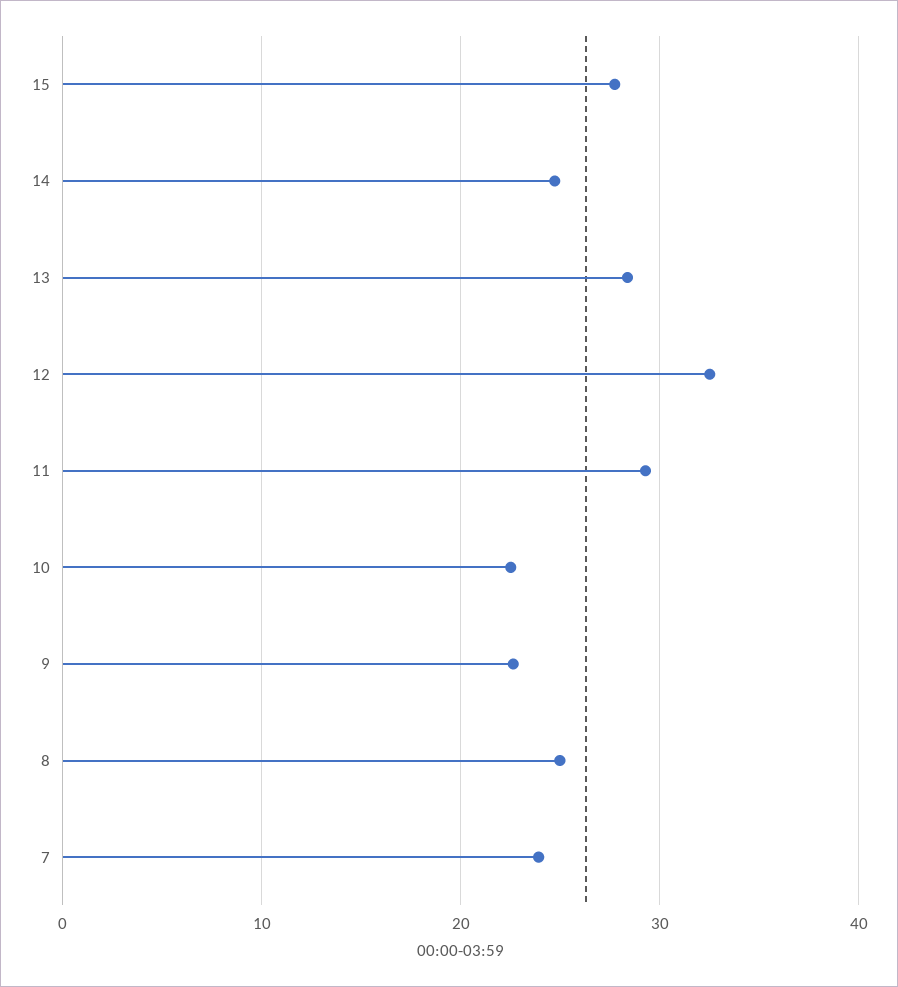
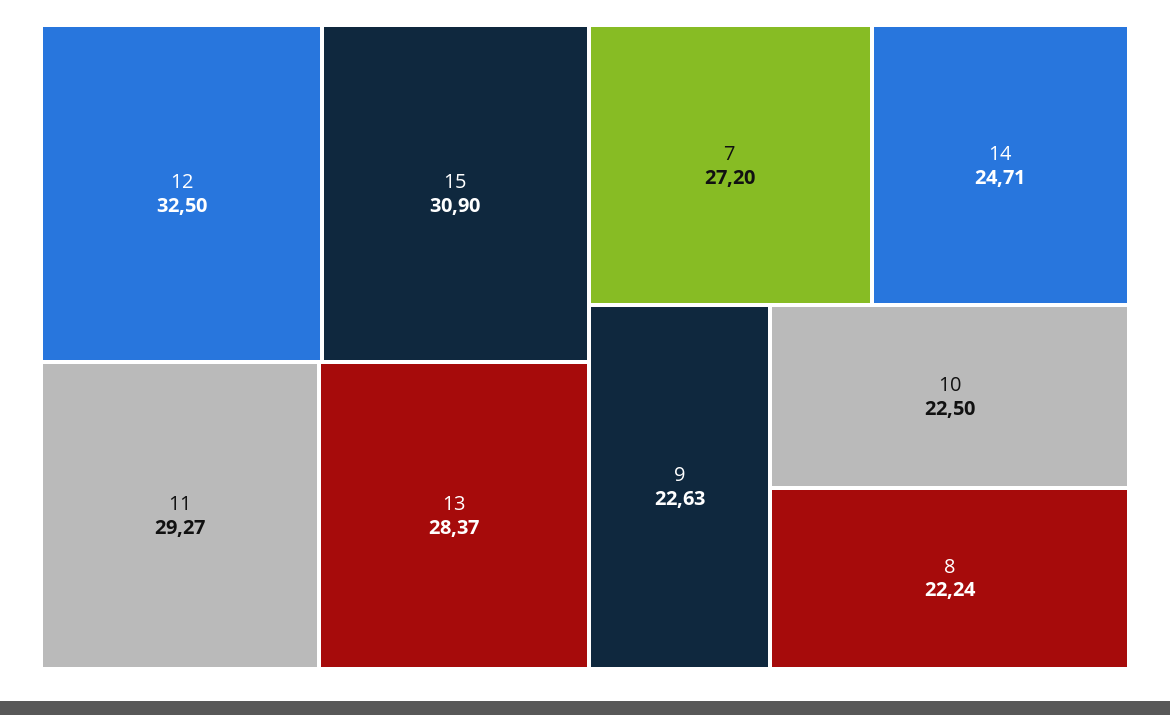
15: 28 -> 30.9
8: 25 -> 22.24
7: 24 -> 27.2

